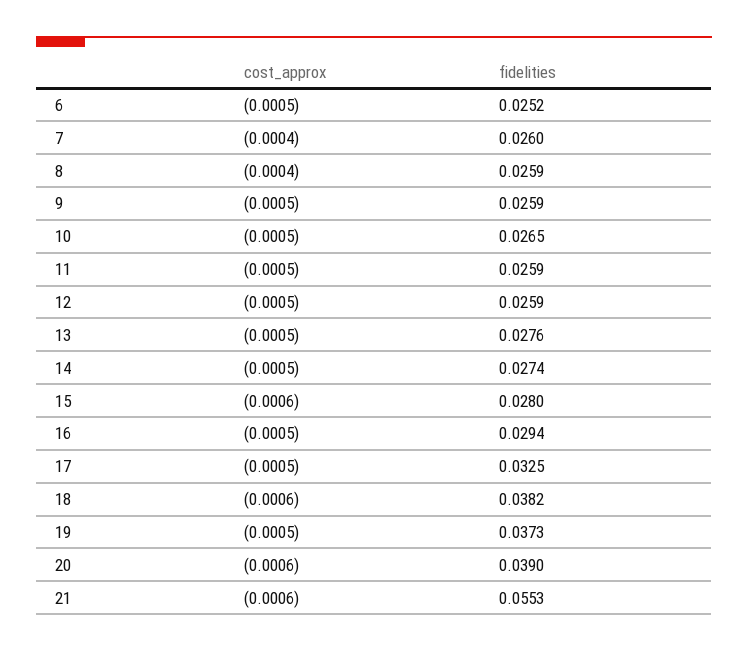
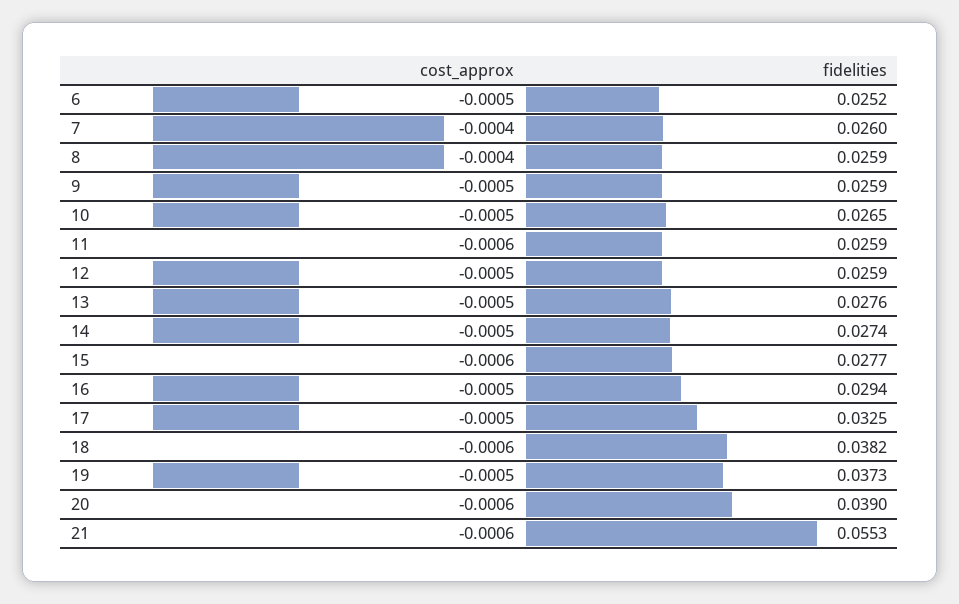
cost_approx, 11: -0.0005 -> -0.0006
fidelities, 15: 0.028 -> 0.0277

